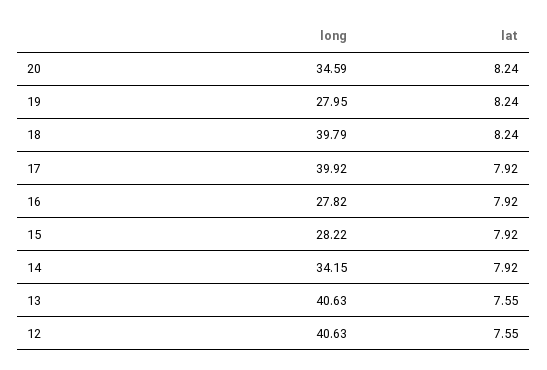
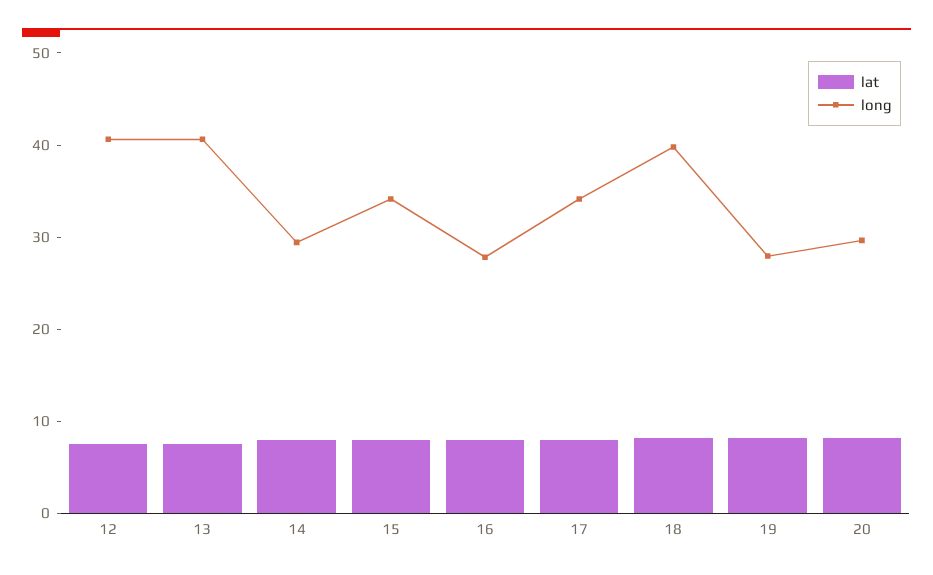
long, 20: 34.59 -> 30
long, 17: 39.92 -> 34
long, 15: 28.22 -> 34
long, 14: 34.15 -> 30

